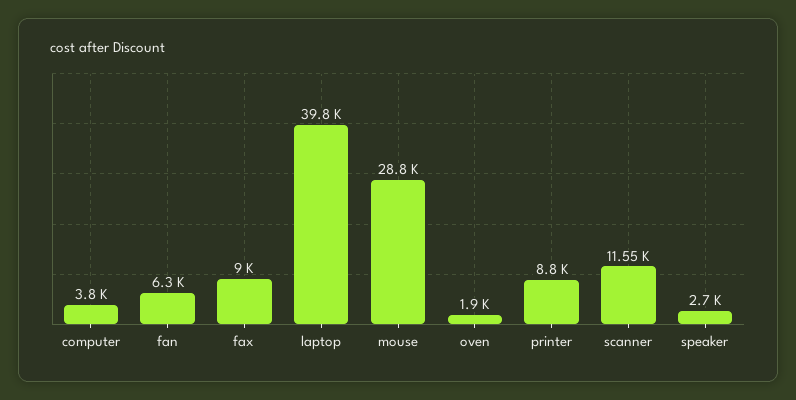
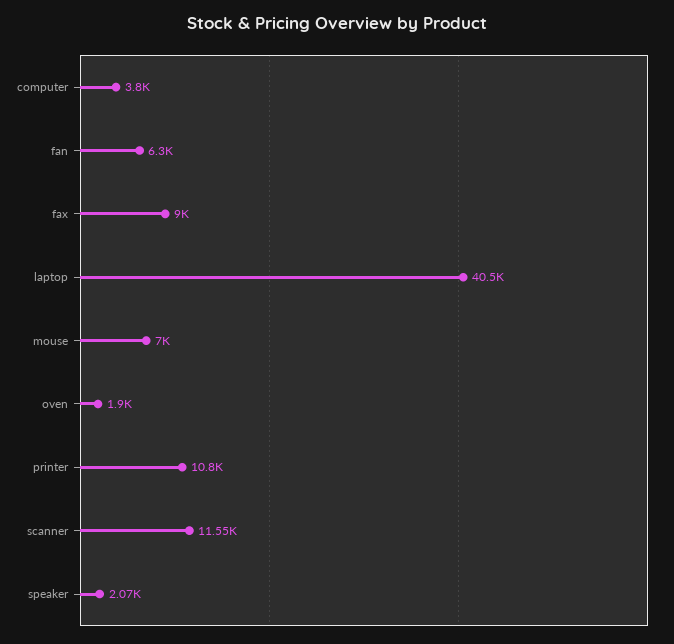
laptop: 39800 -> 40500
mouse: 28800 -> 7000
printer: 8800 -> 10800
speaker: 2700 -> 2070

